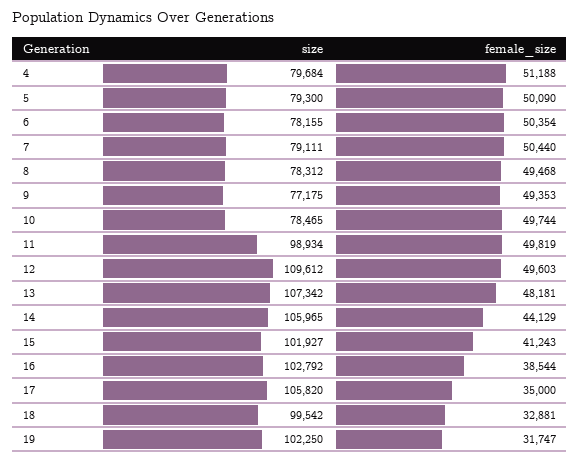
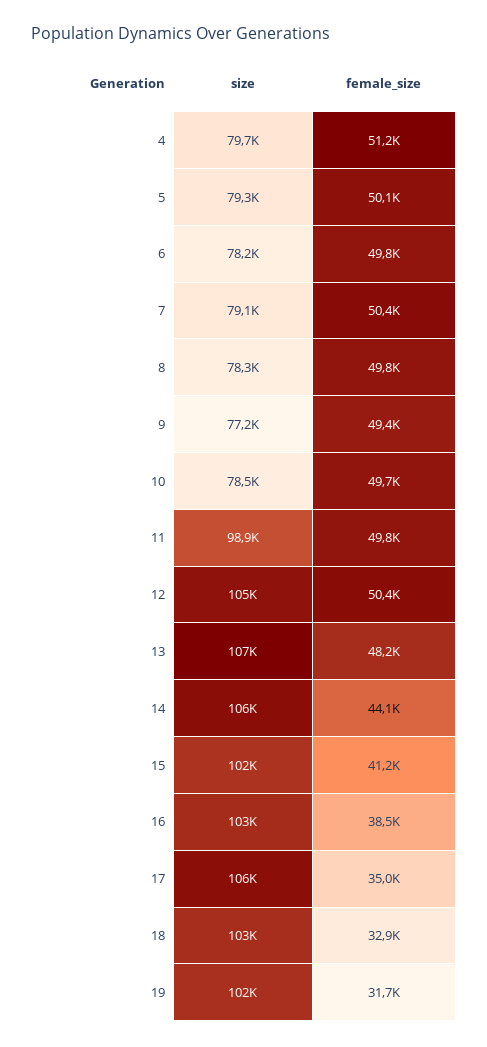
female_size, 6: 50354 -> 49800
female_size, 8: 49468 -> 49800
size, 12: 109612 -> 105000
female_size, 12: 49603 -> 50400
size, 18: 99542 -> 103000

